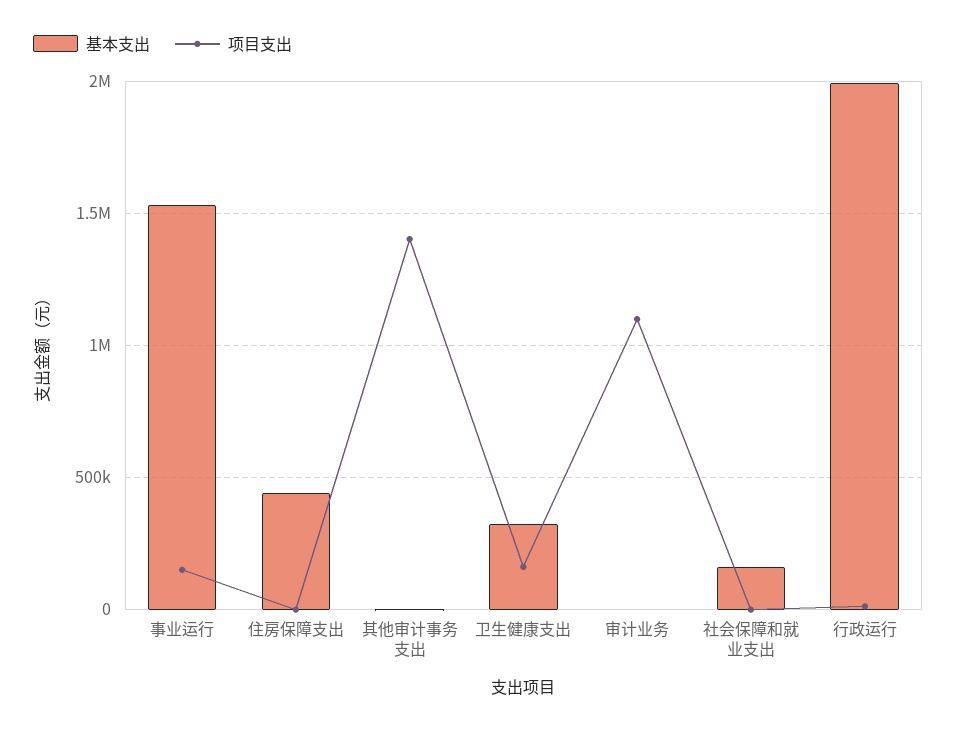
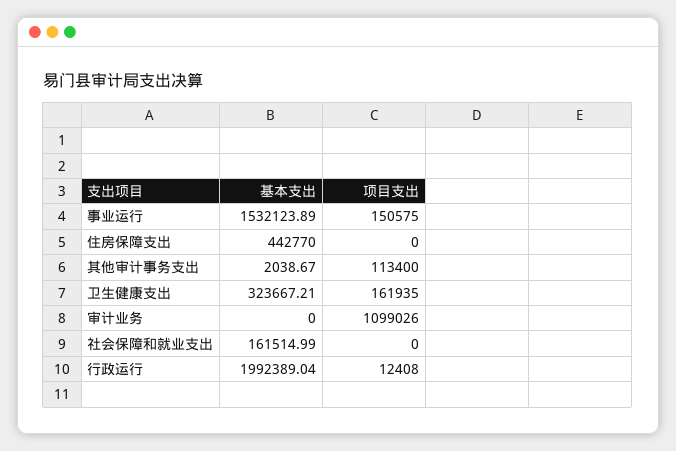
项目支出, 其他审计事务支出: 1400000 -> 113400

